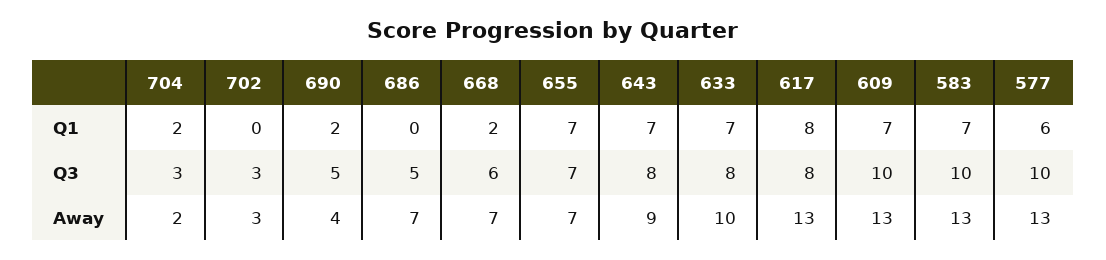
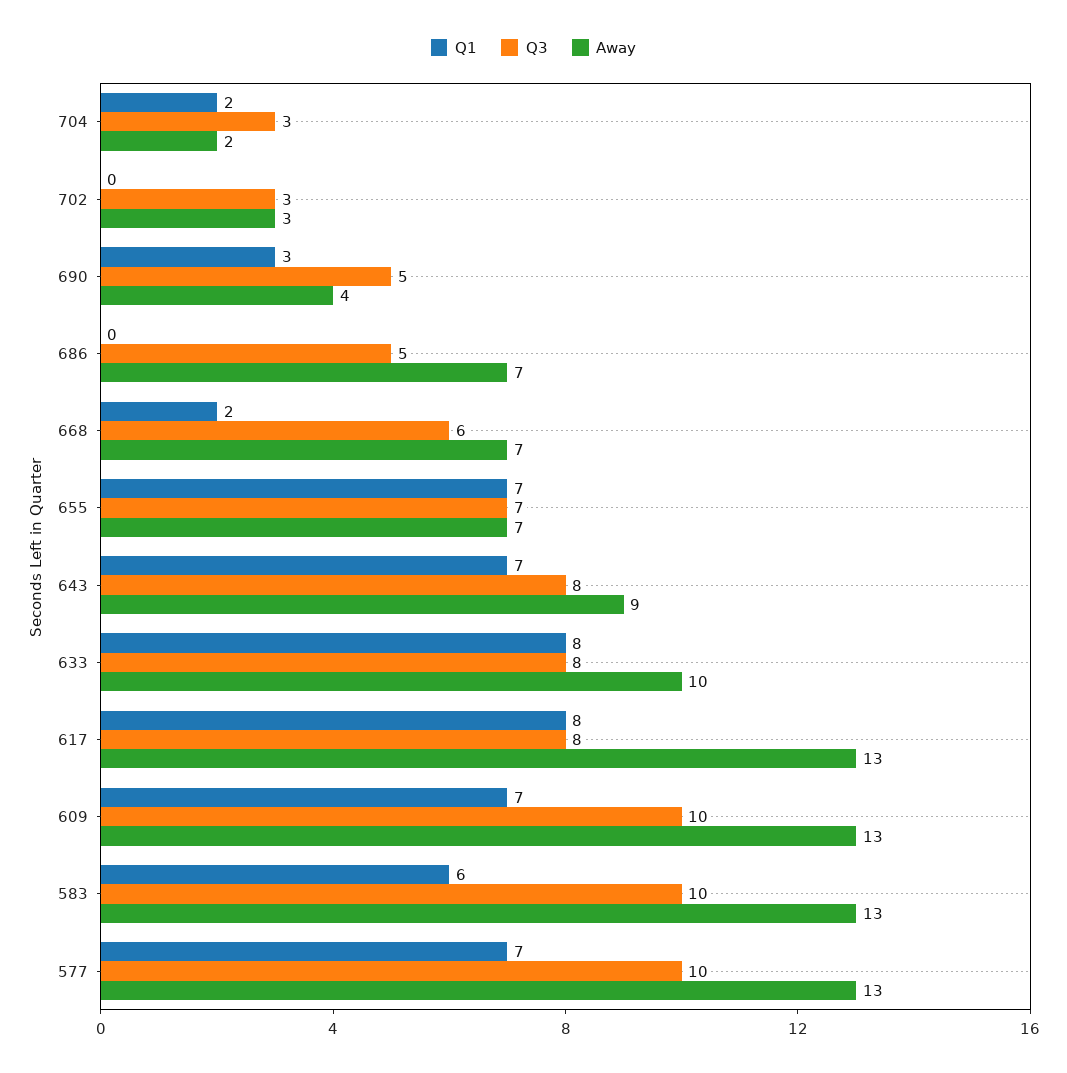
Q1, 690: 2 -> 3
Q1, 633: 7 -> 8
Q1, 583: 7 -> 6
Q1, 577: 6 -> 7

